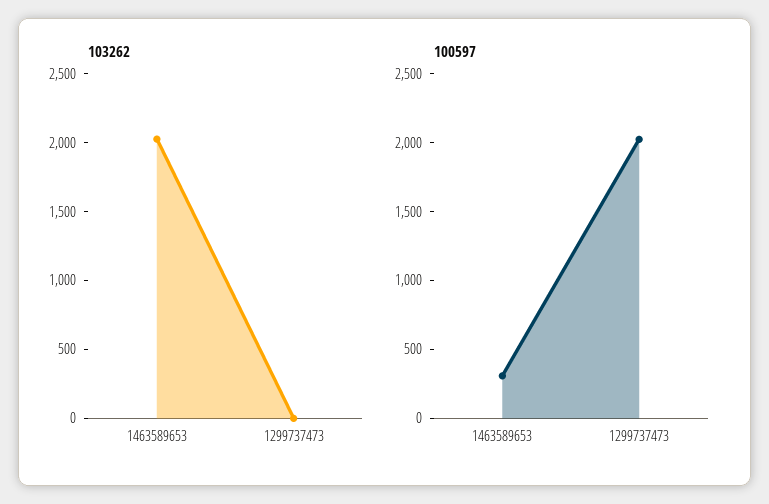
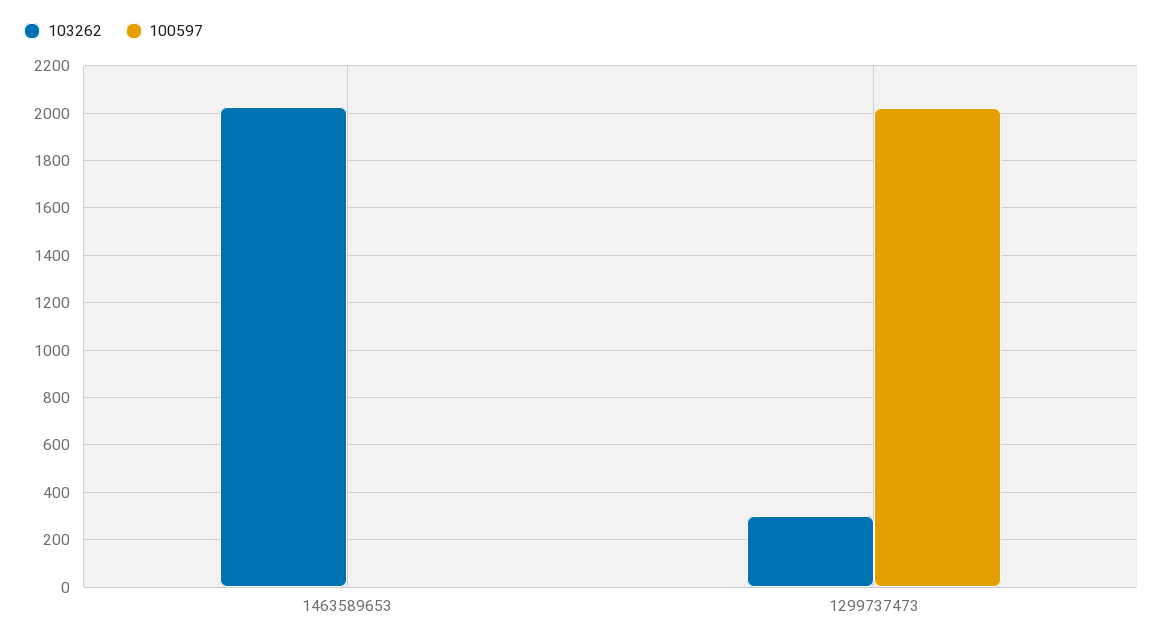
103262, 1299737473: 0 -> 300
100597, 1463589653: 300 -> 0

